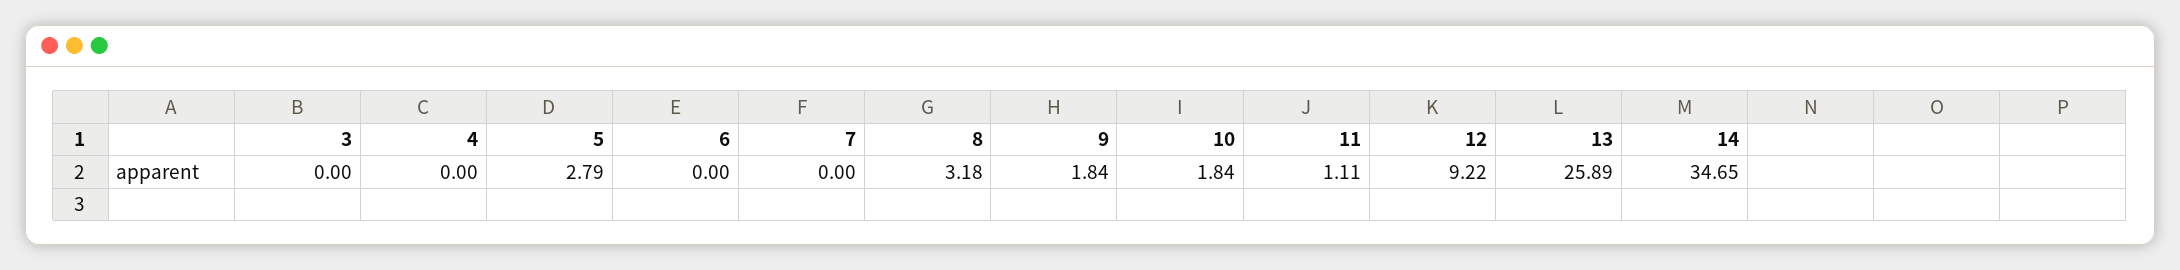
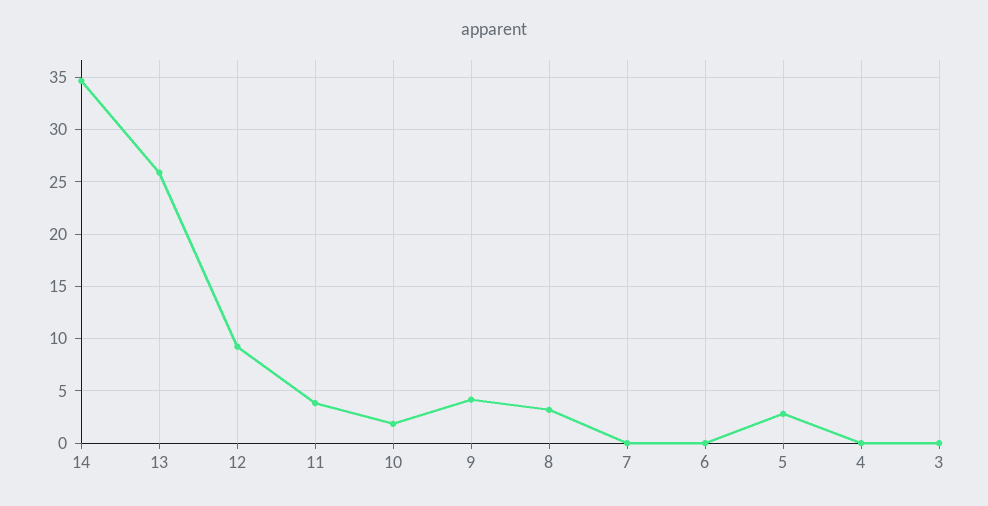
9: 1.84 -> 4
11: 1.11 -> 4

